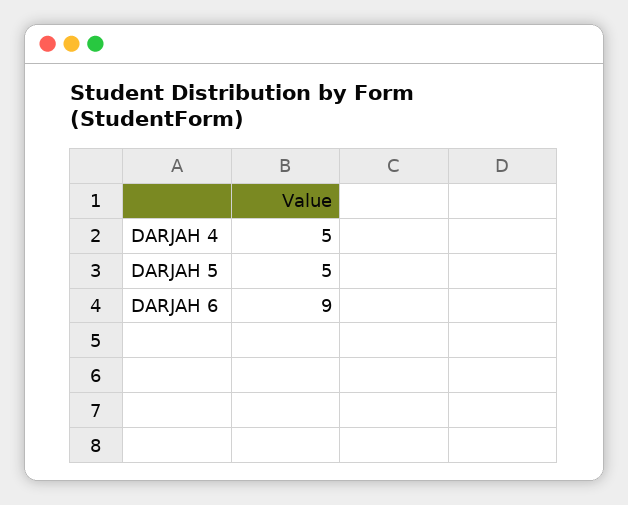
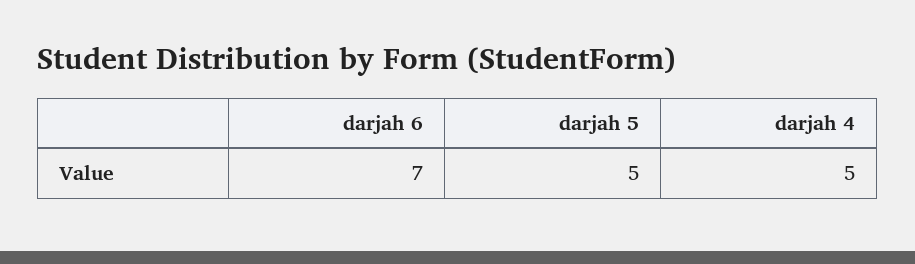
DARJAH 6: 9 -> 7

